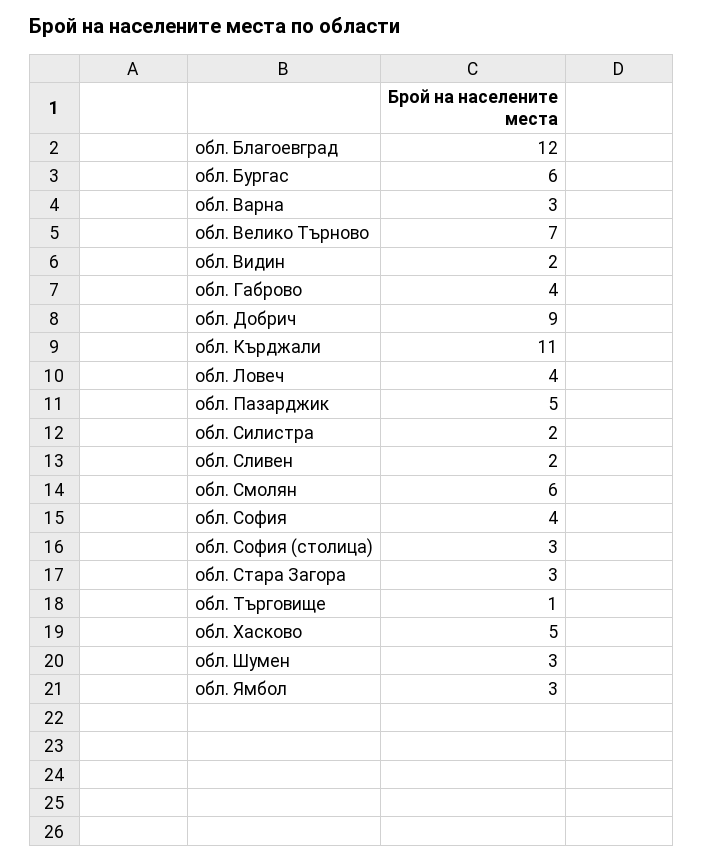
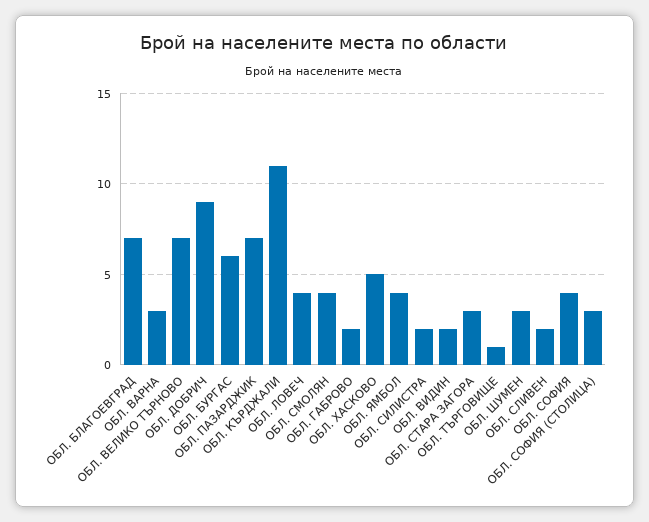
обл. Благоевград: 12 -> 7
обл. Габрово: 4 -> 2
обл. Пазарджик: 5 -> 7
обл. Смолян: 6 -> 4
обл. Ямбол: 3 -> 4

